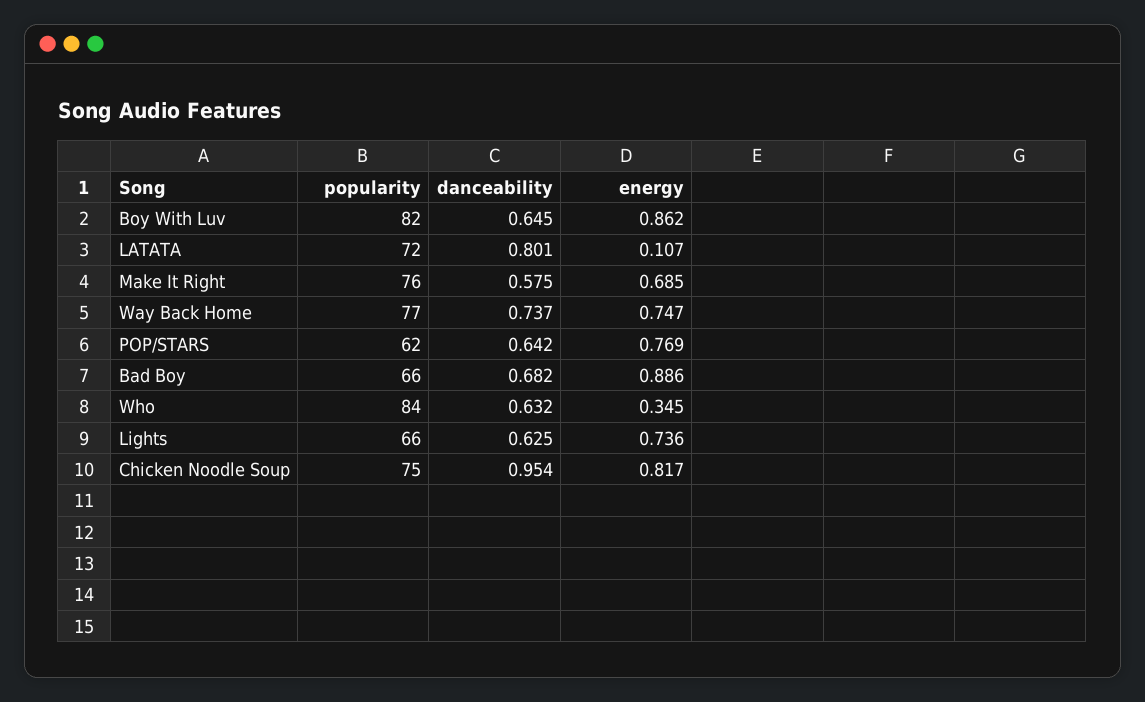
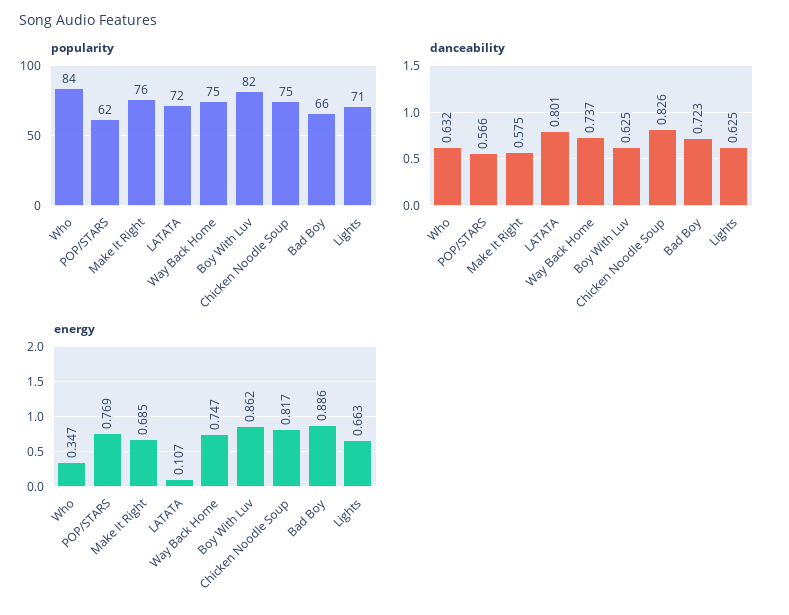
danceability, Boy With Luv: 0.645 -> 0.625
popularity, Way Back Home: 77 -> 75
danceability, POP/STARS: 0.642 -> 0.566
danceability, Bad Boy: 0.682 -> 0.723
energy, Who: 0.345 -> 0.347
popularity, Lights: 66 -> 71
energy, Lights: 0.736 -> 0.663
danceability, Chicken Noodle Soup: 0.954 -> 0.826

